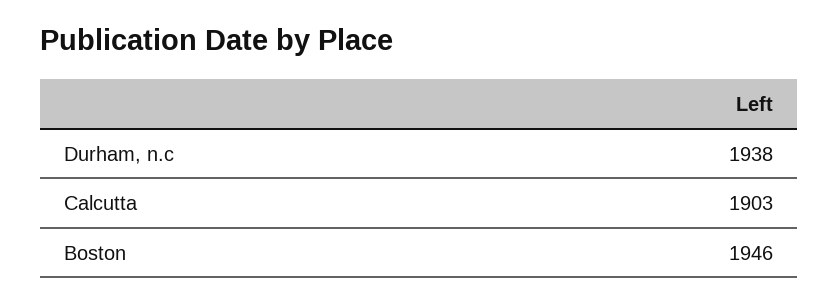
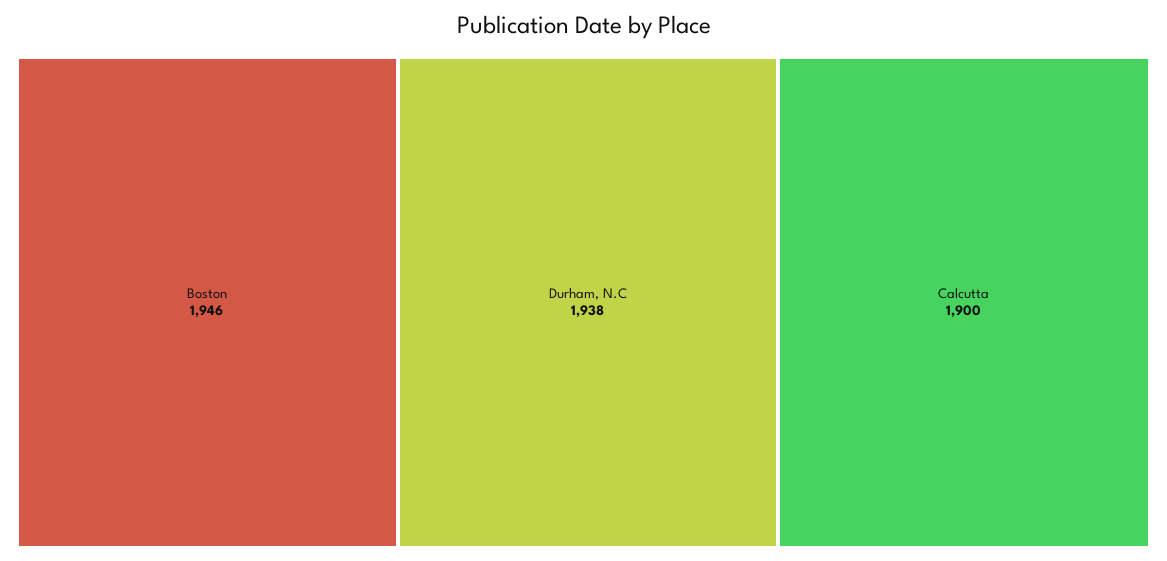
Calcutta: 1903 -> 1900

